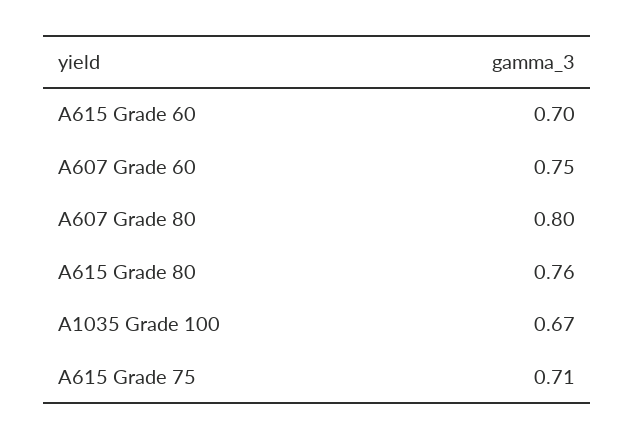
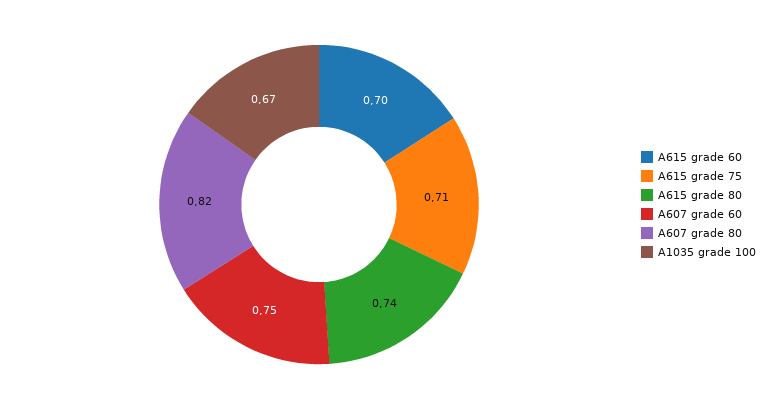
A607 Grade 80: 0.8 -> 0.82
A615 Grade 80: 0.76 -> 0.74

